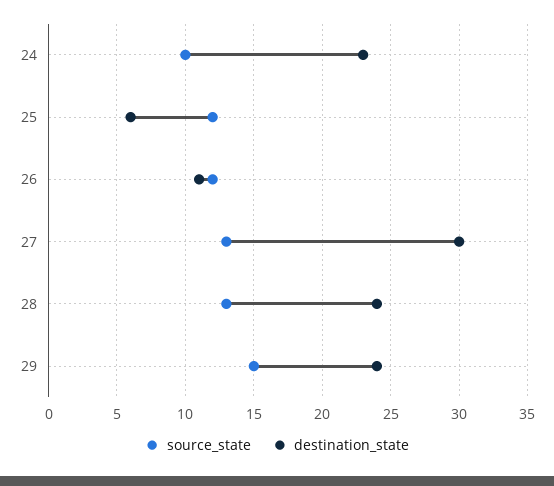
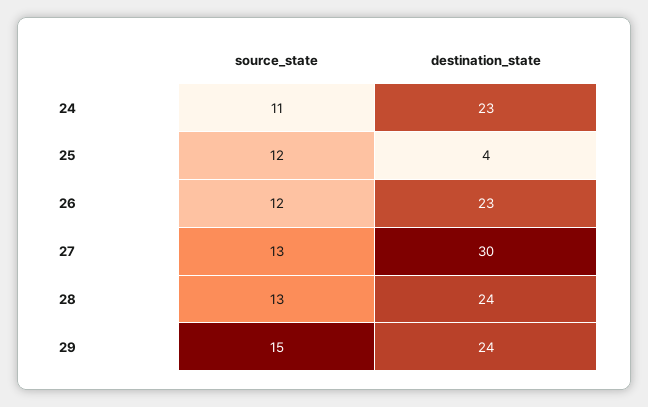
source_state, 24: 10 -> 11
destination_state, 25: 6 -> 4
destination_state, 26: 11 -> 23

